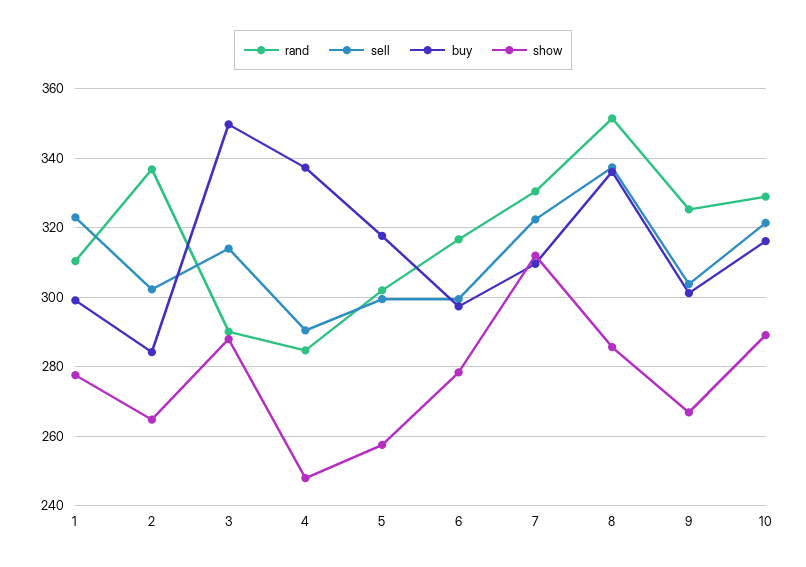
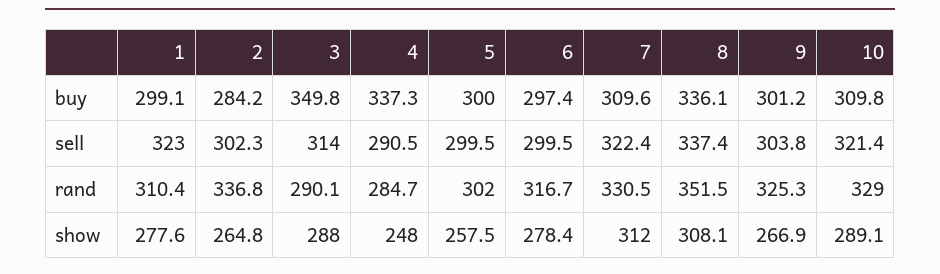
buy, 5: 318 -> 300
show, 8: 286 -> 308.1
buy, 10: 316 -> 309.8

